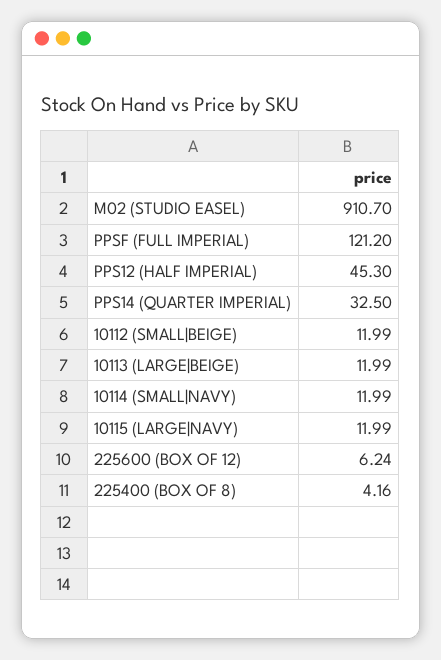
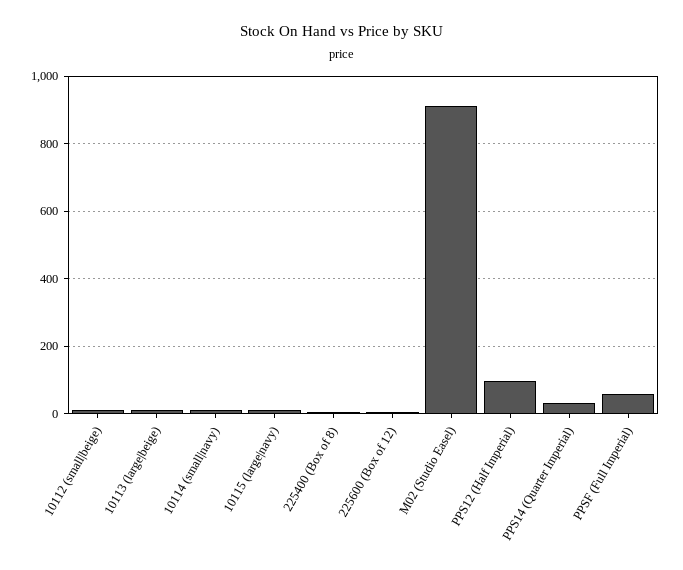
PPSF (FULL IMPERIAL): 121.2 -> 60
PPS12 (HALF IMPERIAL): 45.3 -> 100

